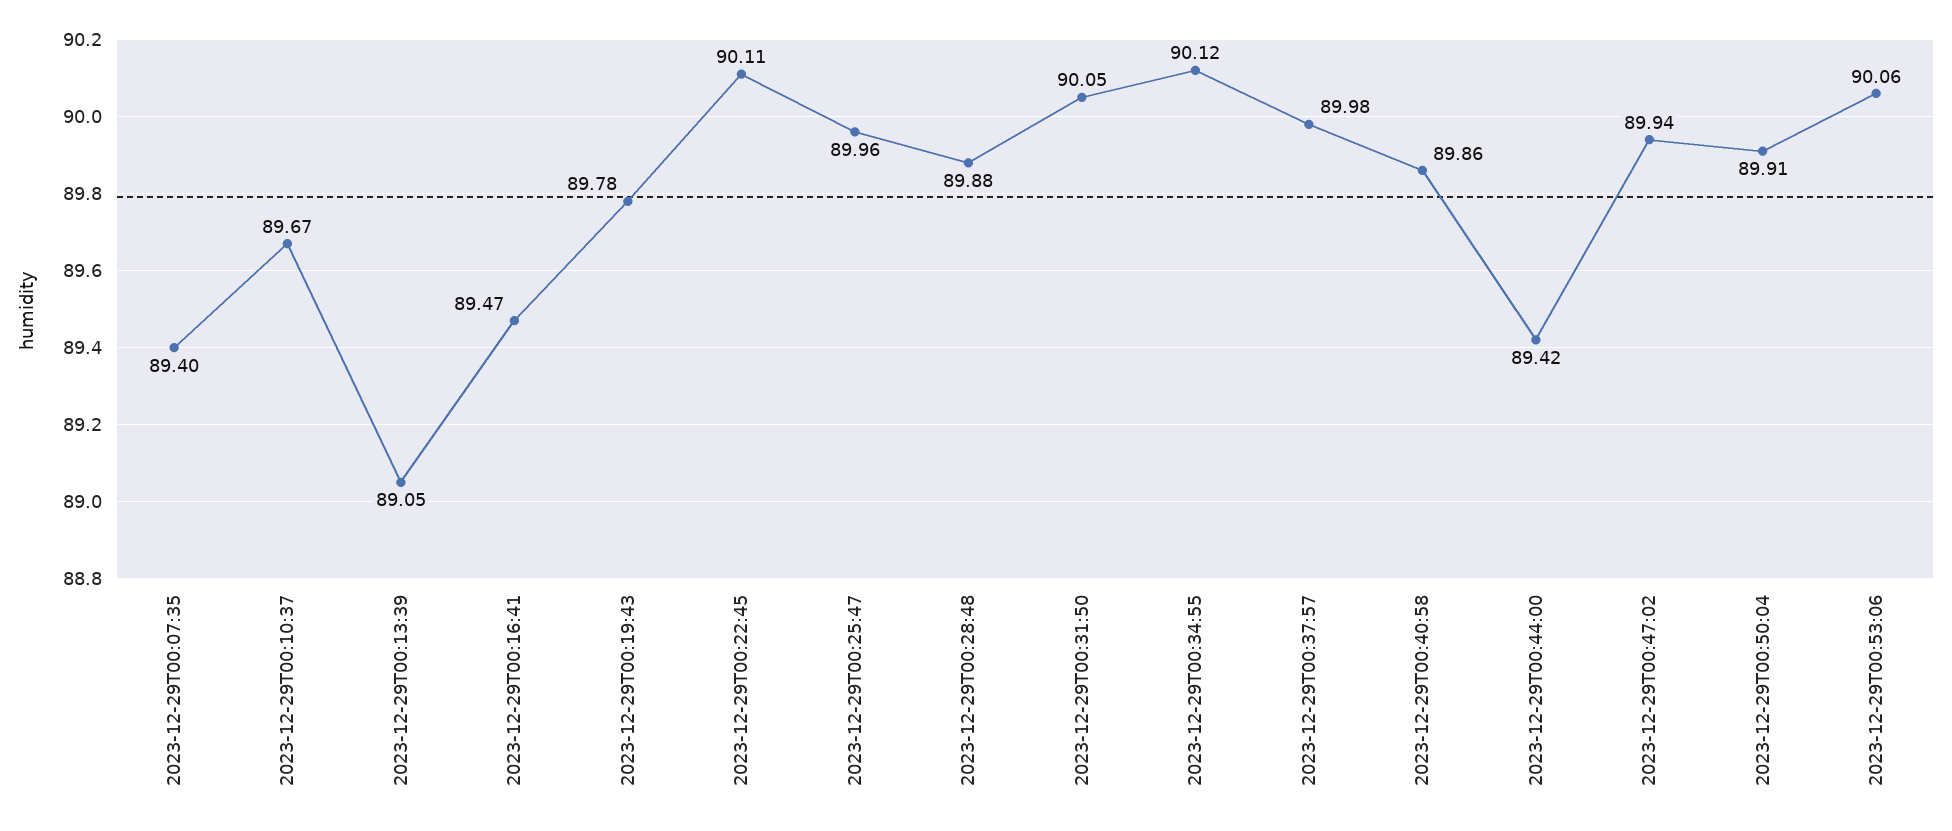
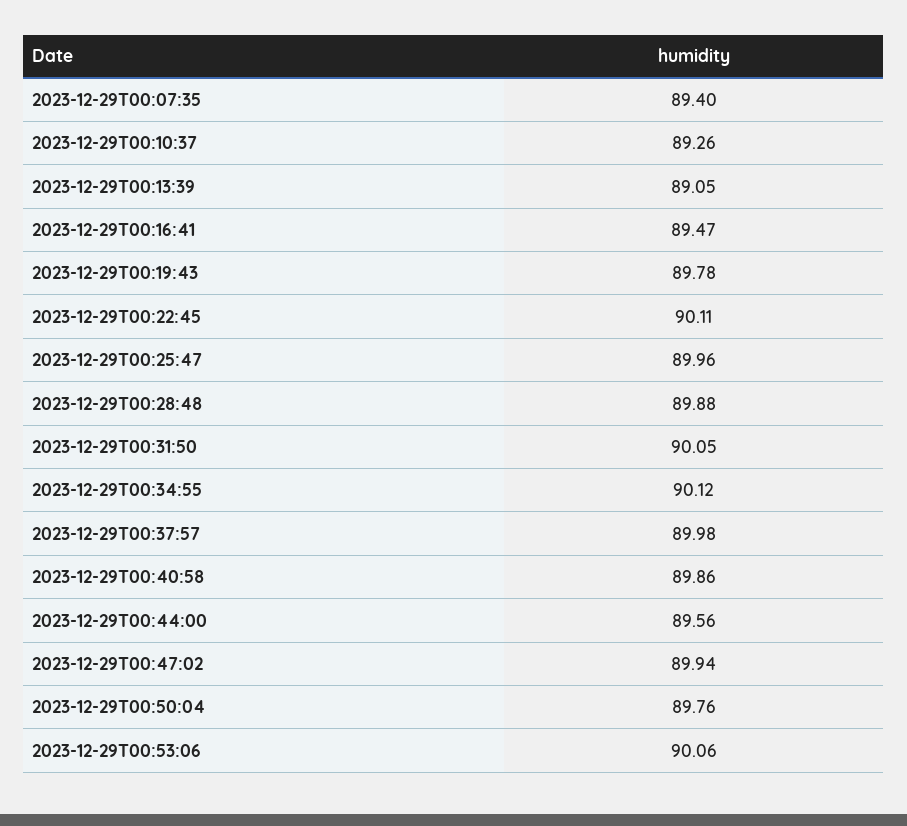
2023-12-29T00:10:37: 89.67 -> 89.26
2023-12-29T00:44:00: 89.42 -> 89.56
2023-12-29T00:50:04: 89.91 -> 89.76

